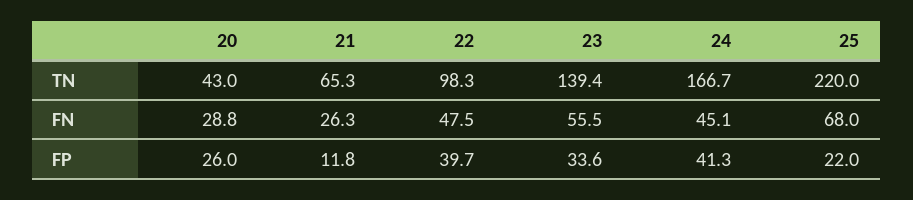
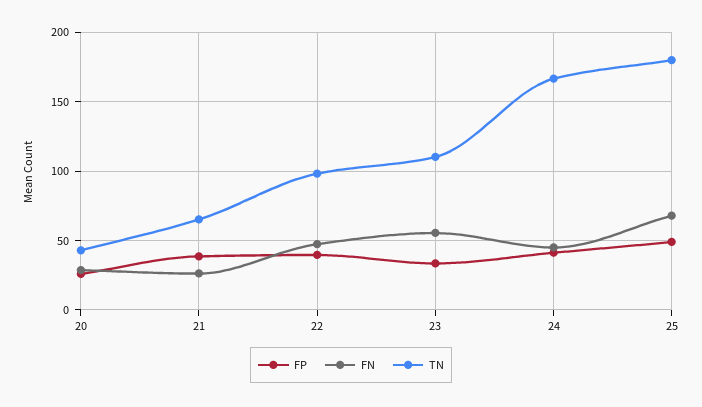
TN, 23: 139.4 -> 110
TN, 25: 220 -> 180
FP, 21: 11.8 -> 40
FP, 25: 22 -> 50

